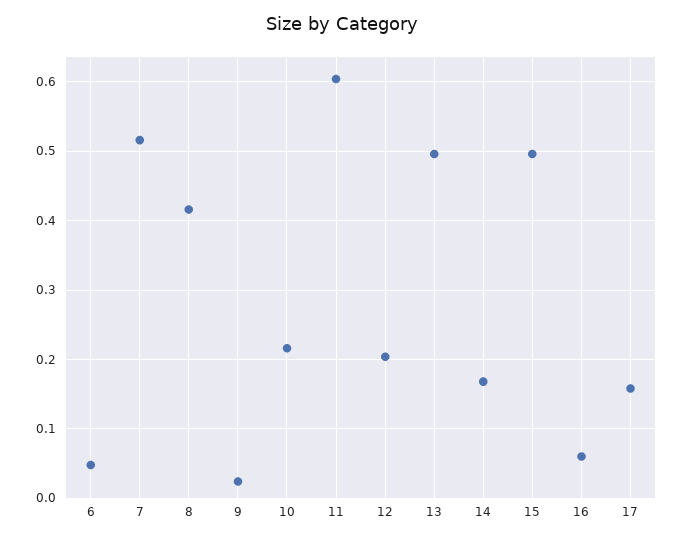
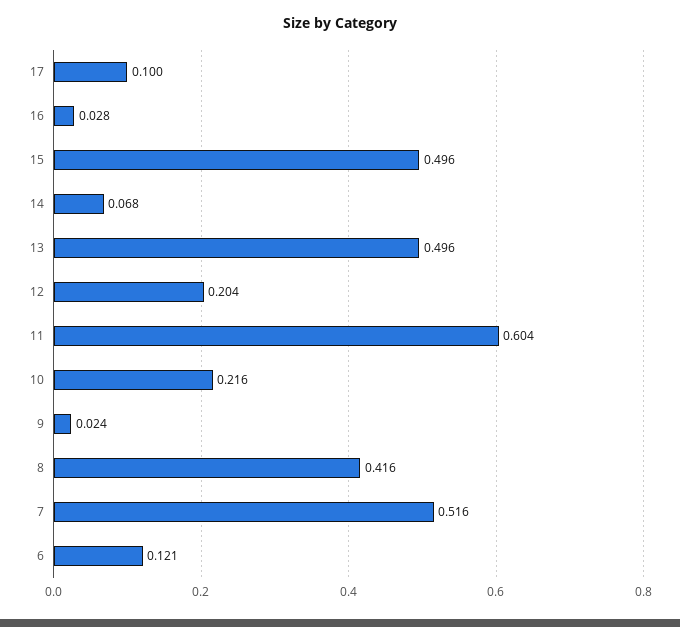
6: 0.05 -> 0.121
14: 0.17 -> 0.068
16: 0.06 -> 0.028
17: 0.16 -> 0.1

